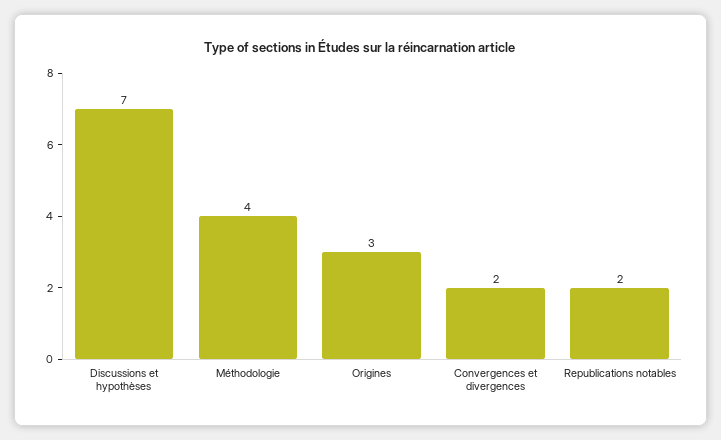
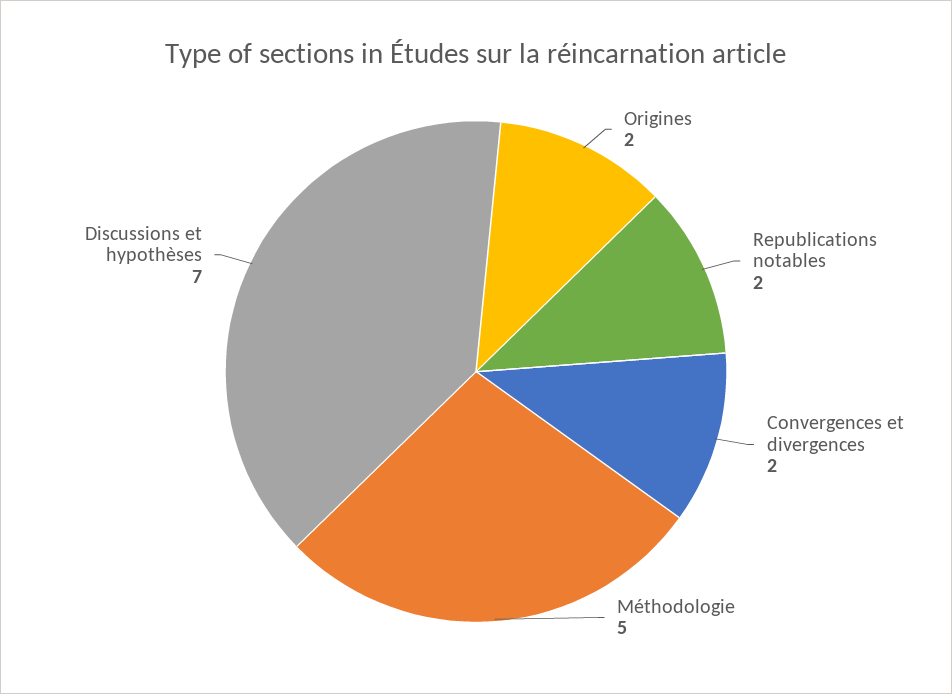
Méthodologie: 4 -> 5
Origines: 3 -> 2

